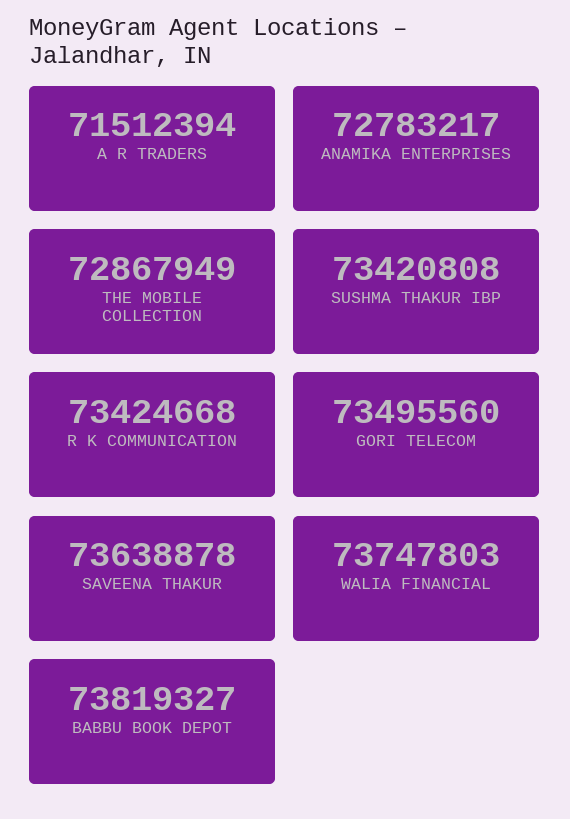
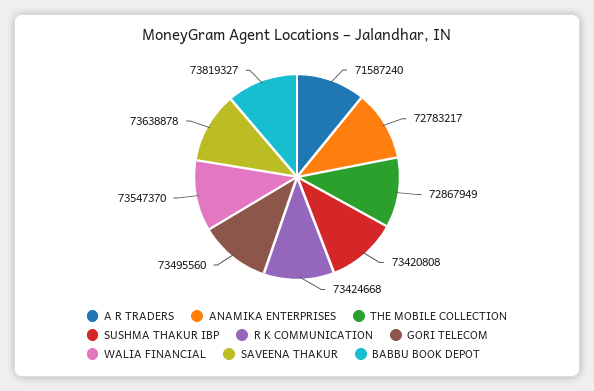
A R TRADERS: 71512394 -> 71587240
WALIA FINANCIAL: 73747803 -> 73547370

